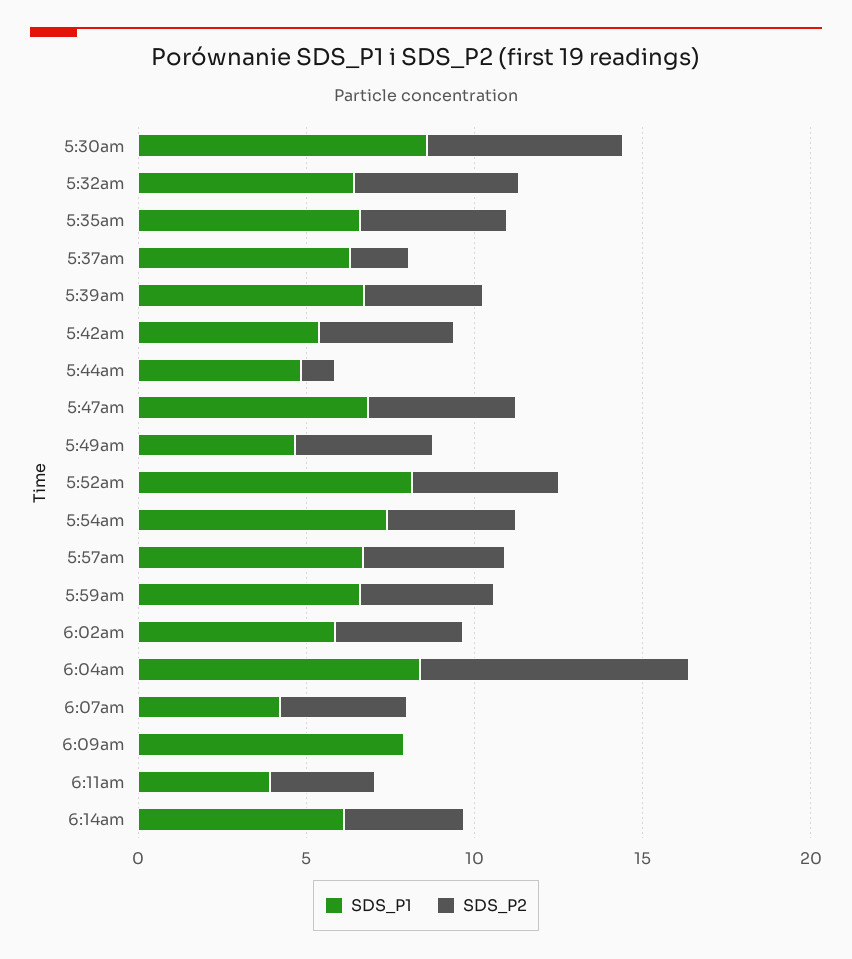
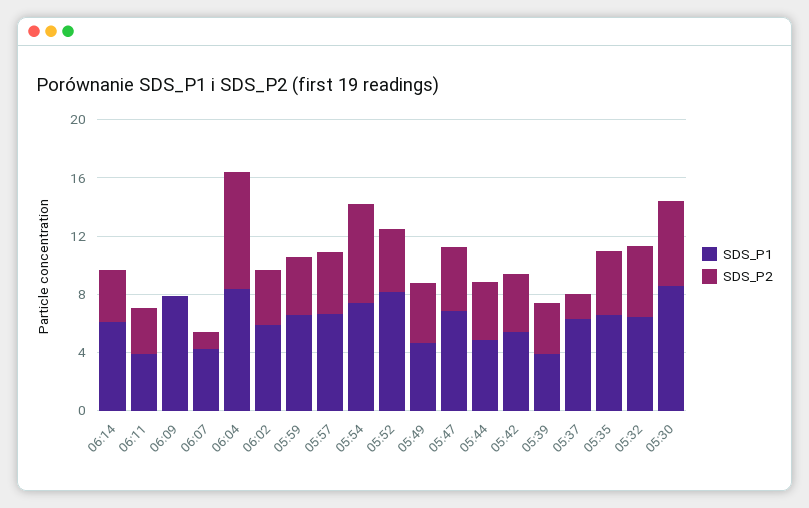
SDS_P1, 5:39am: 7 -> 4
SDS_P2, 5:44am: 1 -> 4
SDS_P2, 5:54am: 4 -> 7
SDS_P2, 6:07am: 4 -> 1

